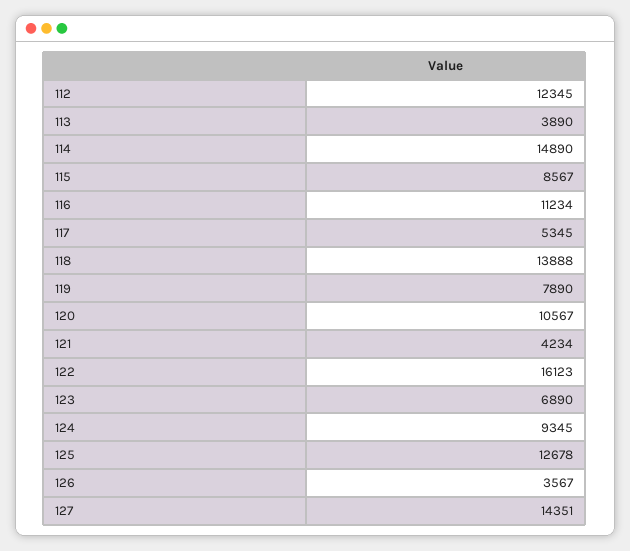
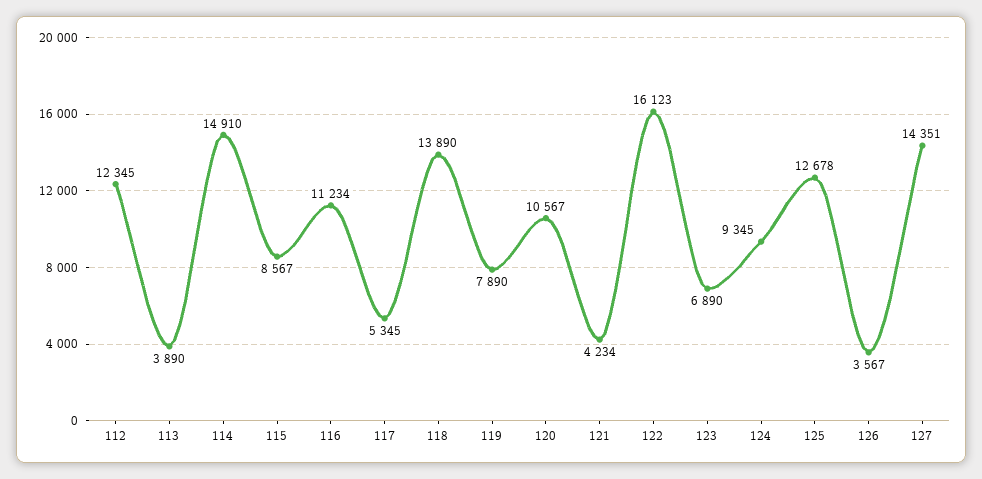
114: 14890 -> 14910
118: 13888 -> 13890

